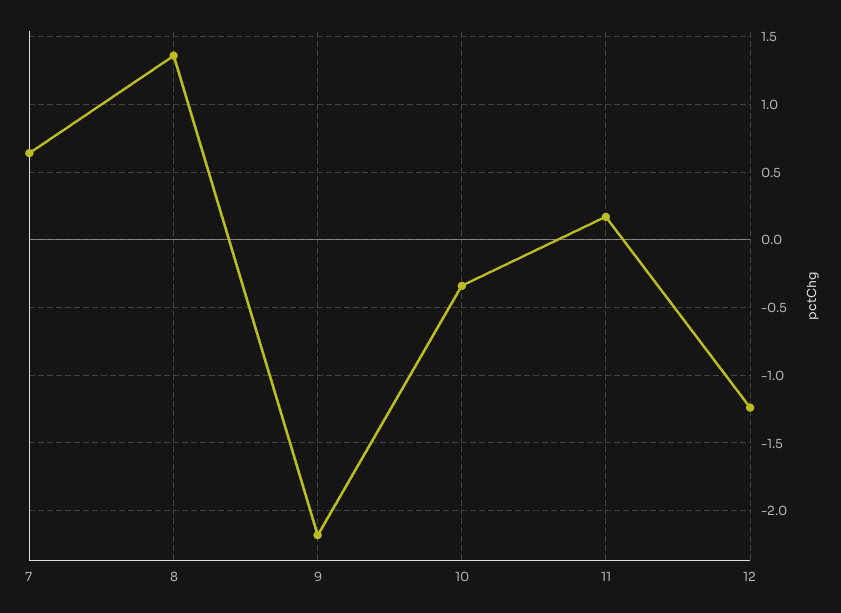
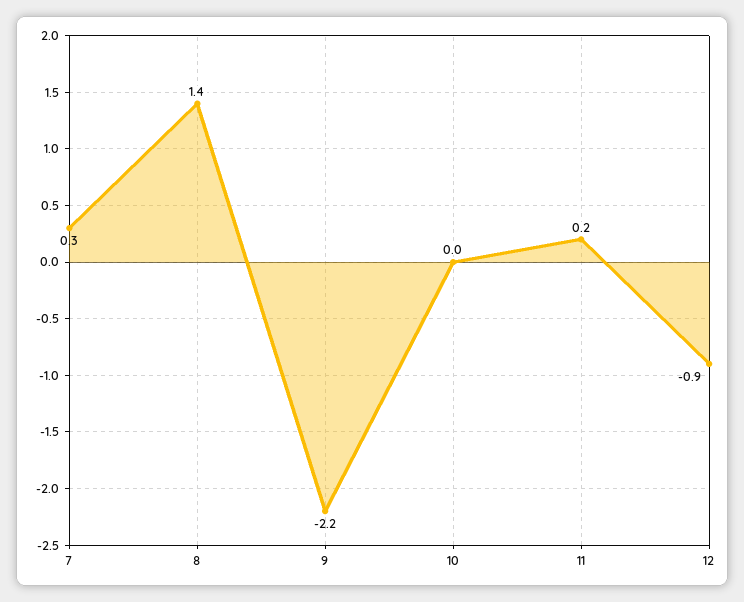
7: 0.65 -> 0.3
10: -0.35 -> 0
12: -1.25 -> -0.9

